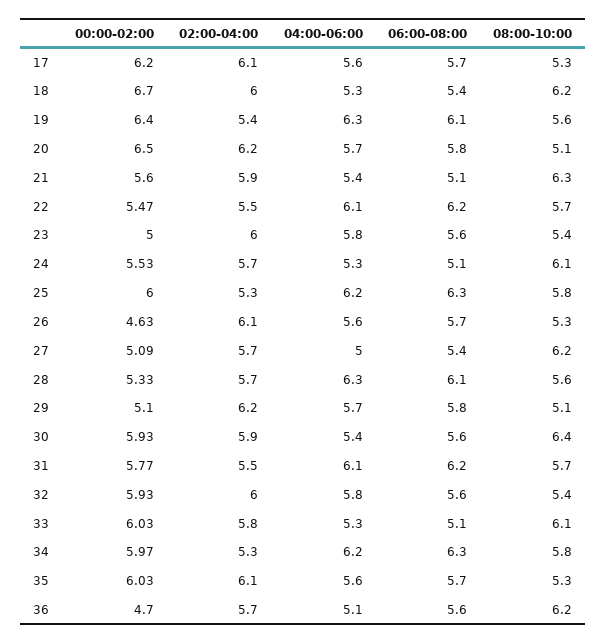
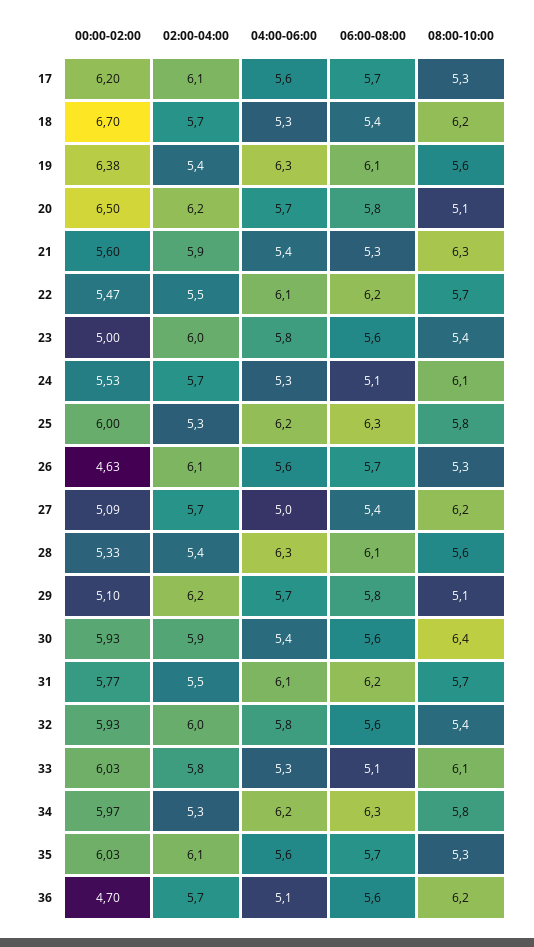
02:00-04:00, 18: 6 -> 5.7
00:00-02:00, 19: 6.4 -> 6.38
06:00-08:00, 21: 5.1 -> 5.3
02:00-04:00, 28: 5.7 -> 5.4

